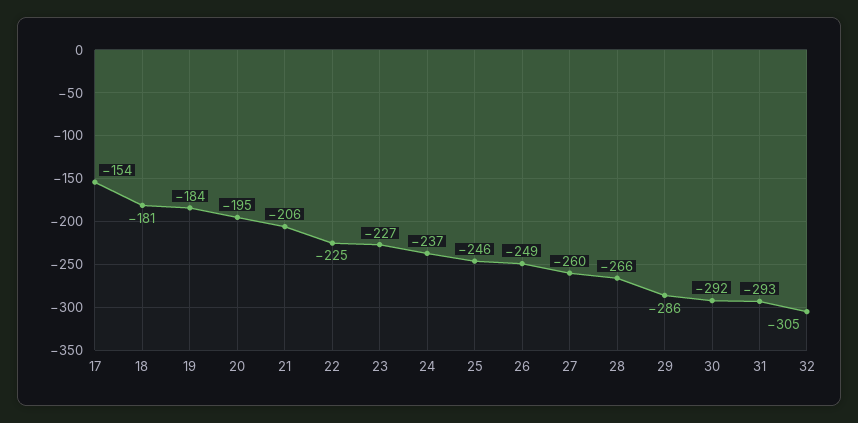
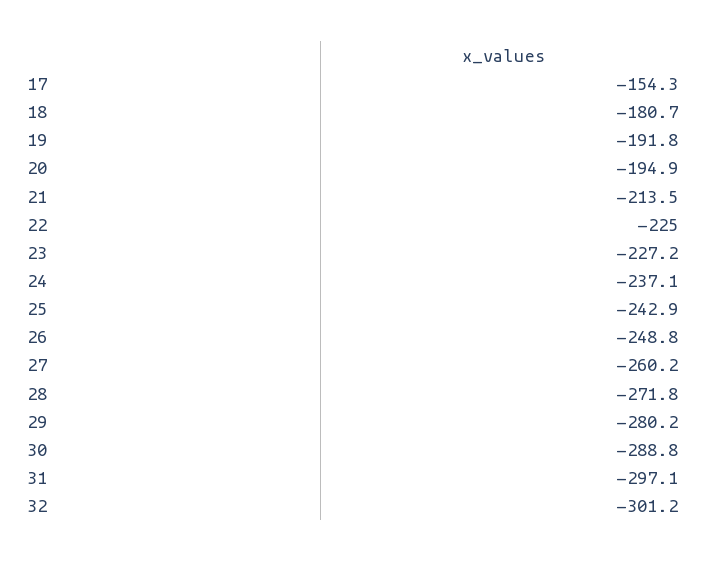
19: -184 -> -191.8
21: -206 -> -213.5
25: -246 -> -242.9
28: -266 -> -271.8
29: -286 -> -280.2
30: -292 -> -288.8
31: -293 -> -297.1
32: -305 -> -301.2

